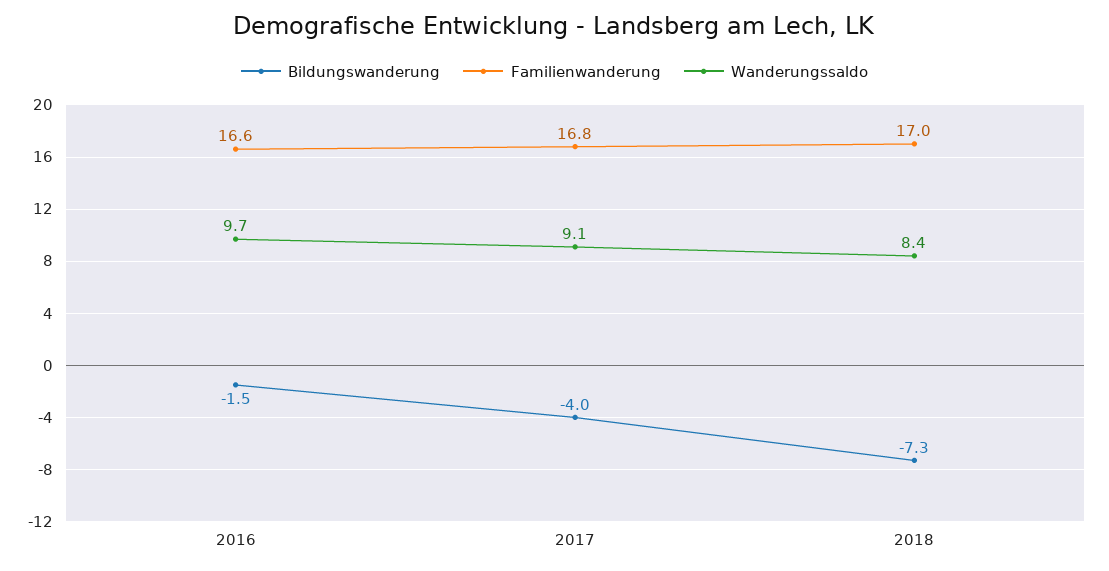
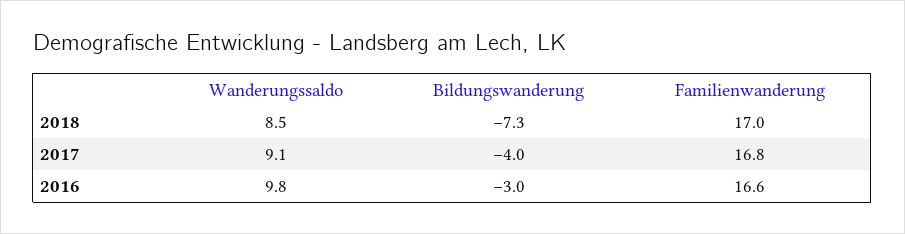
Bildungswanderung, 2016: -1.5 -> -3
Wanderungssaldo, 2016: 9.7 -> 9.8
Wanderungssaldo, 2018: 8.4 -> 8.5

